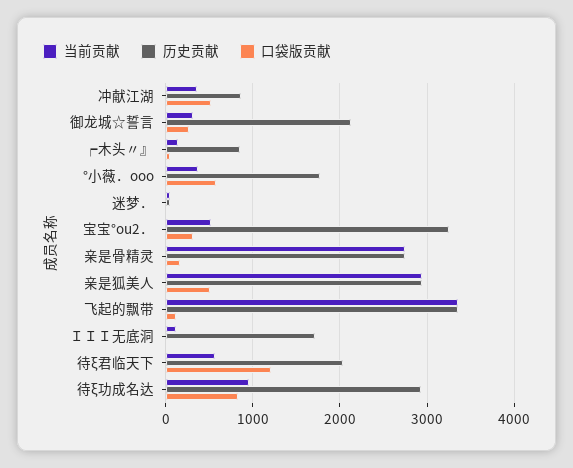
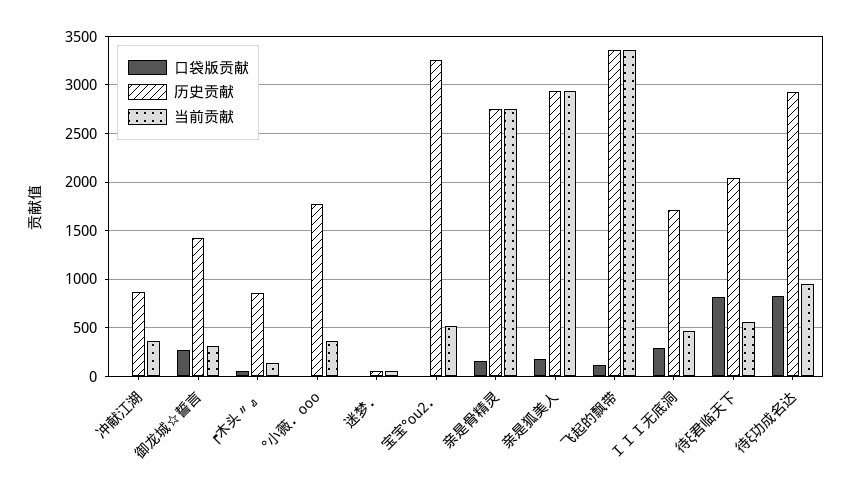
口袋版贡献, 冲献江湖: 500 -> 0
历史贡献, 御龙城☆誓言: 2100 -> 1400
口袋版贡献, °小薇．ooo: 600 -> 0
口袋版贡献, 宝宝°ou2．: 300 -> 0
口袋版贡献, 亲是狐美人: 500 -> 200
当前贡献, ＩＩＩ无底洞: 100 -> 500
口袋版贡献, ＩＩＩ无底洞: 0 -> 300
口袋版贡献, 待ξ君临天下: 1200 -> 800

